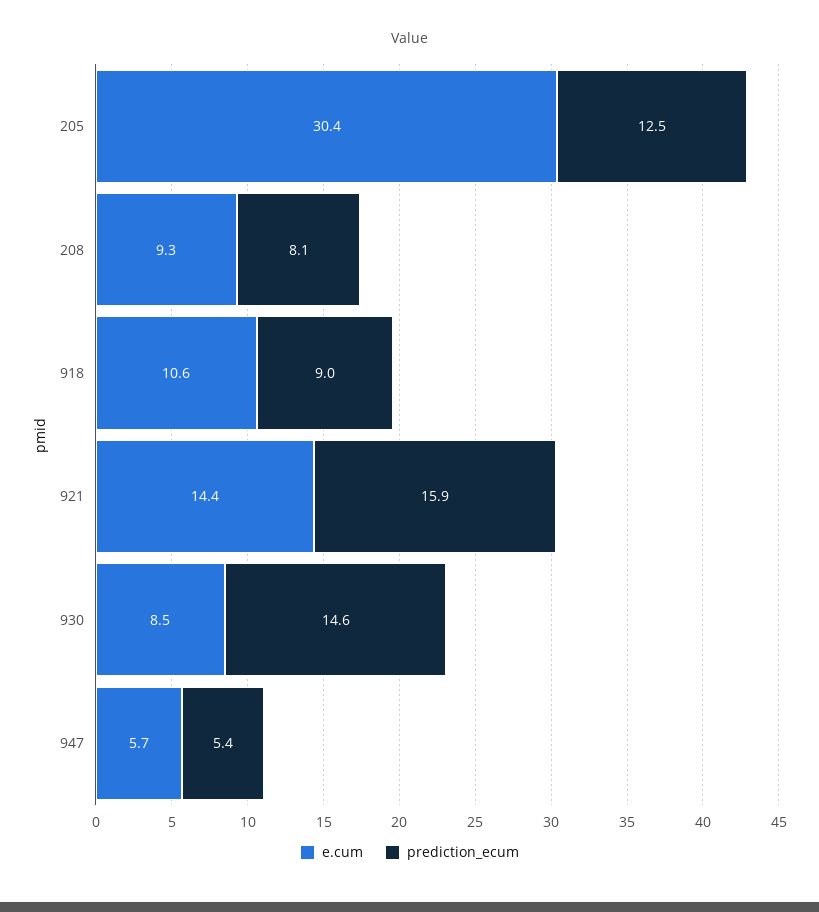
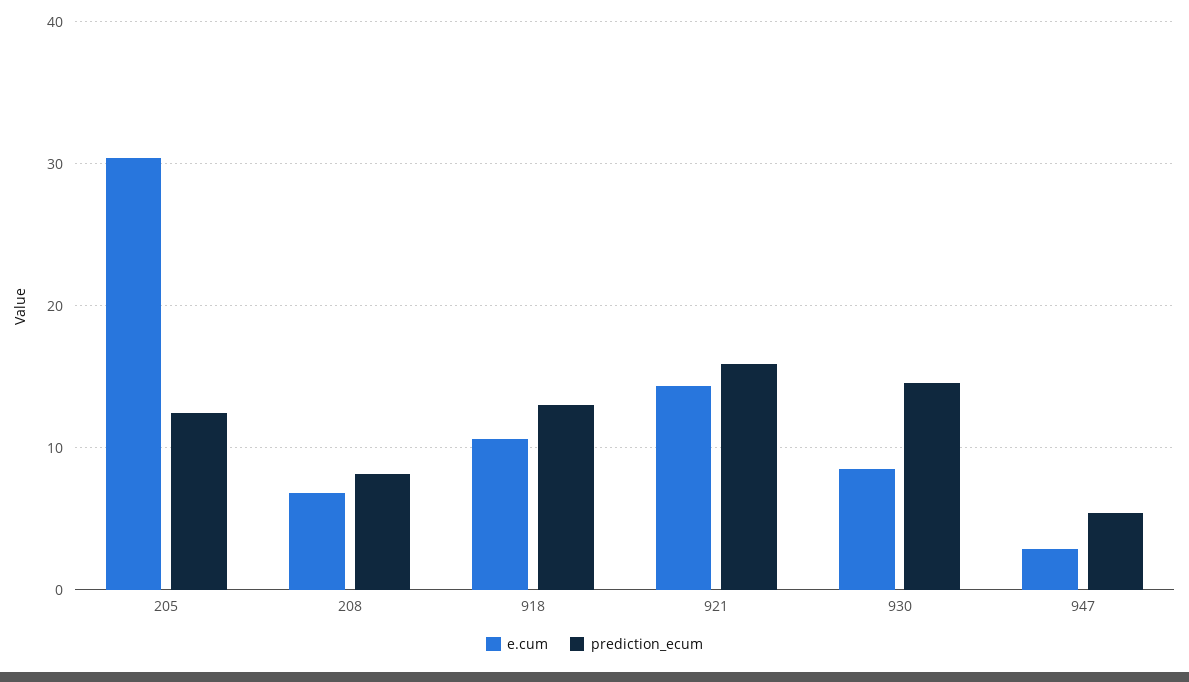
e.cum, 208: 9.3 -> 7
prediction_ecum, 918: 9 -> 13
e.cum, 947: 5.7 -> 3

